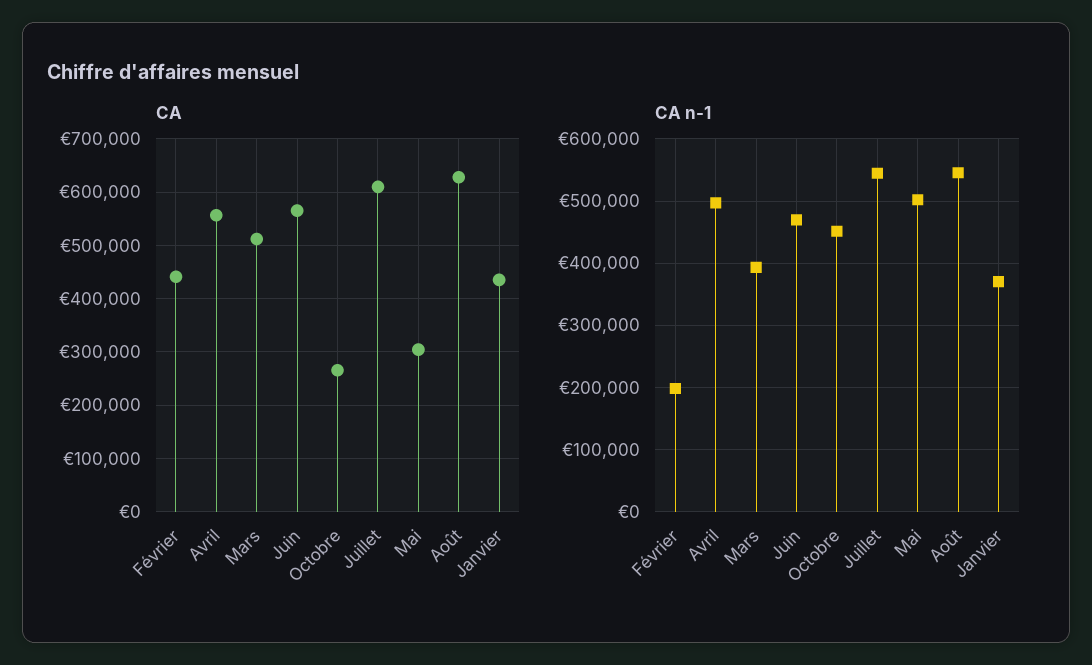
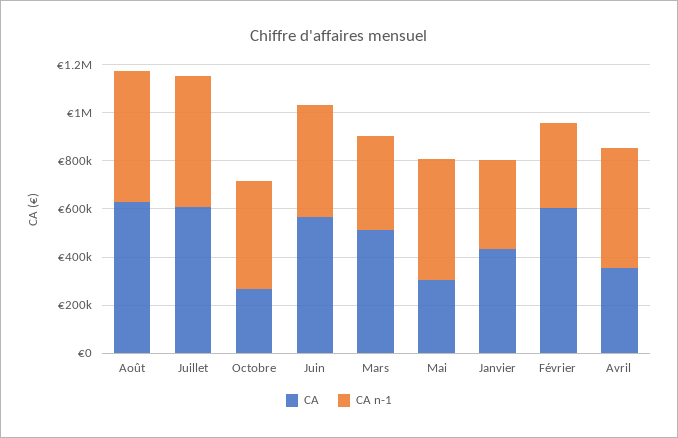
CA, Février: 440000 -> 600000
CA, Avril: 560000 -> 350000
CA n-1, Février: 200000 -> 350000

